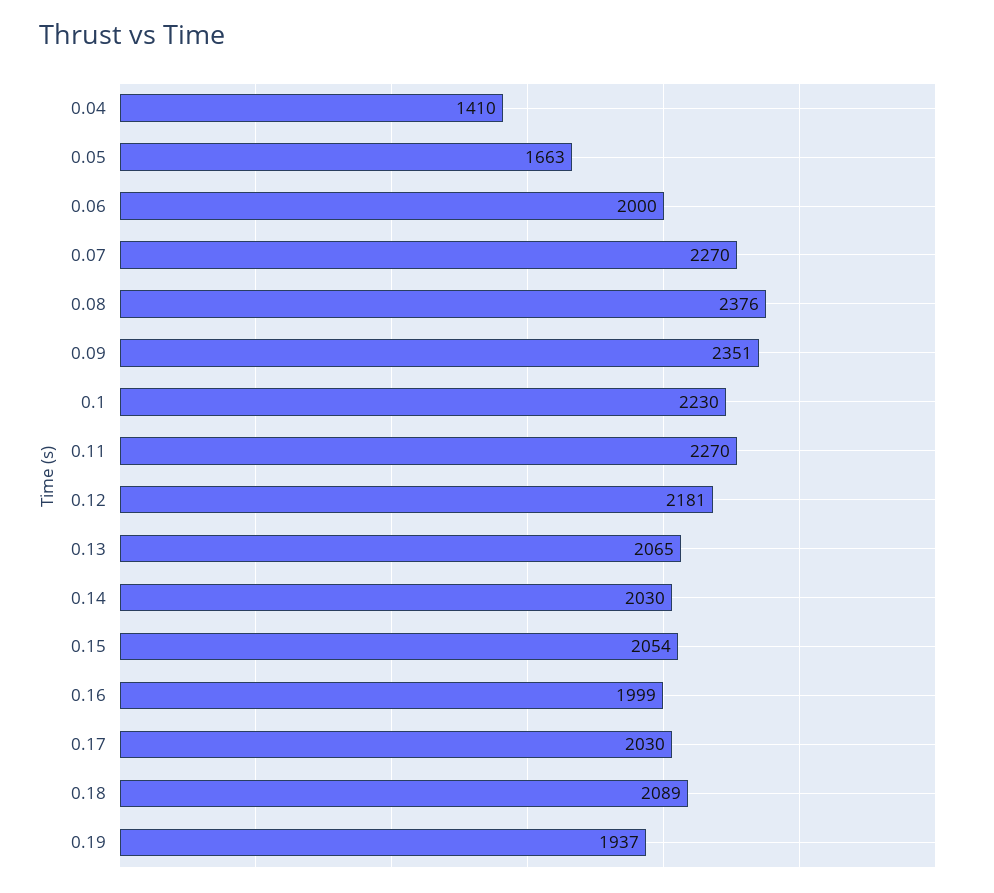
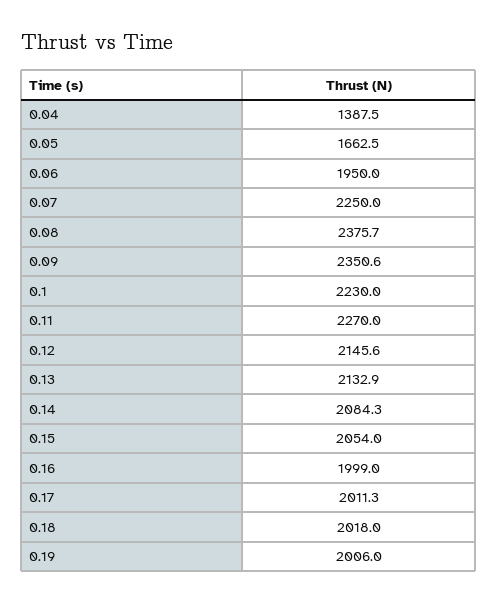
0.04: 1410 -> 1387.5
0.06: 2000 -> 1950
0.07: 2270 -> 2250
0.12: 2181 -> 2145.6
0.13: 2065 -> 2132.9
0.14: 2030 -> 2084.3
0.17: 2030 -> 2011.3
0.18: 2089 -> 2018
0.19: 1937 -> 2006

